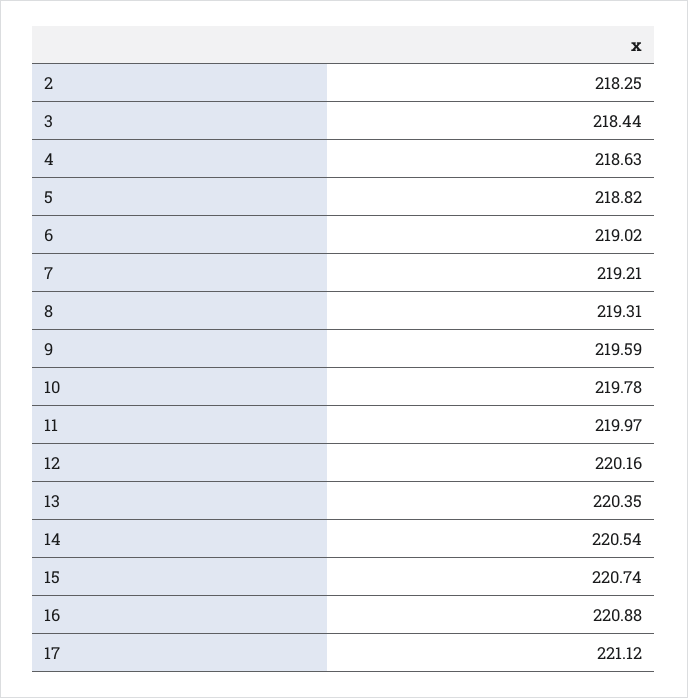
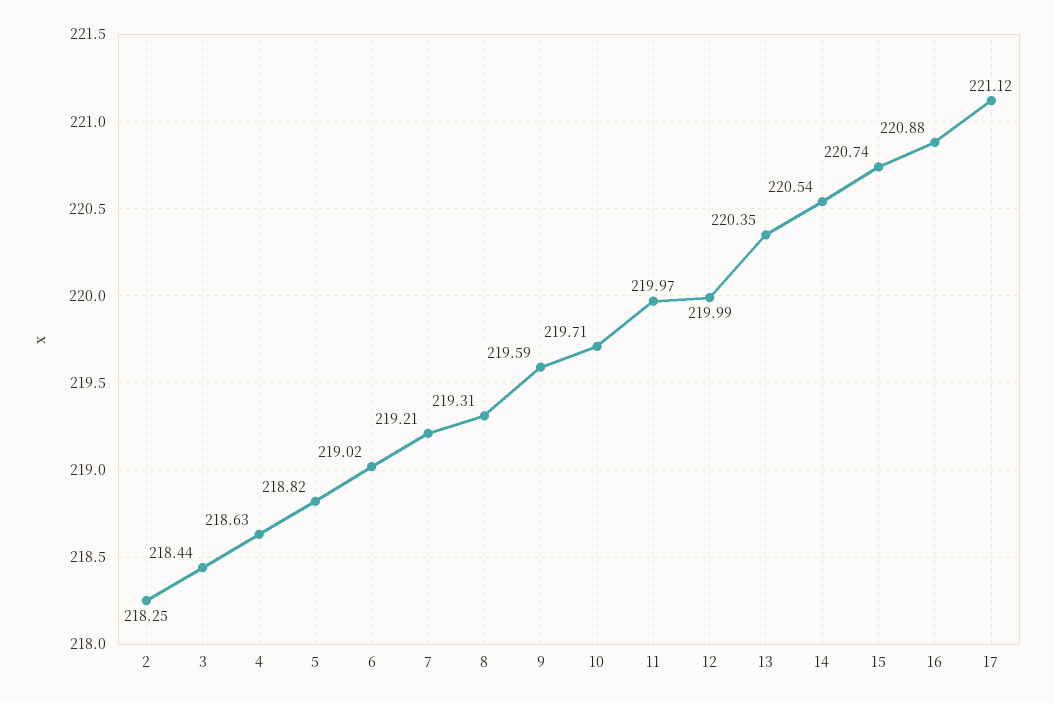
10: 219.78 -> 219.71
12: 220.16 -> 219.99

